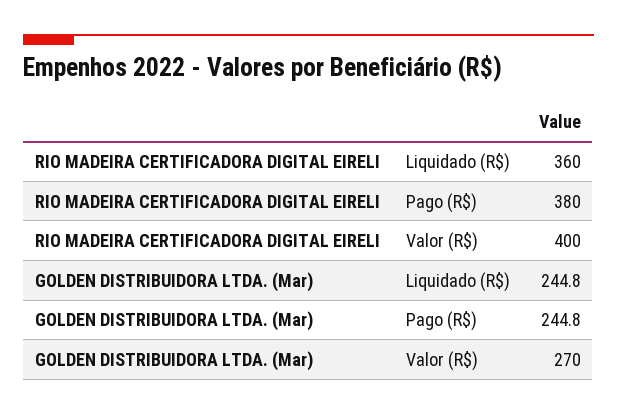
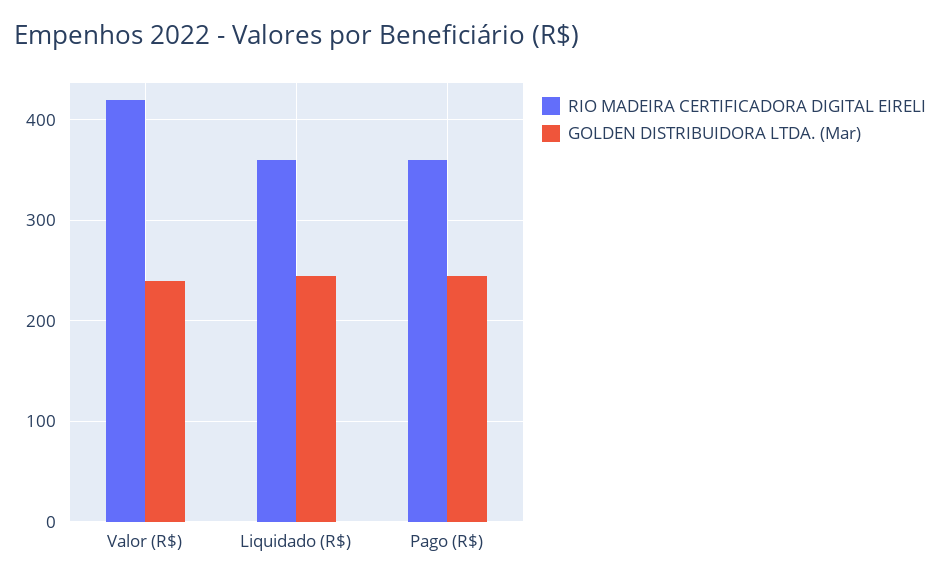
RIO MADEIRA CERTIFICADORA DIGITAL EIRELI, Pago (R$): 380 -> 360
RIO MADEIRA CERTIFICADORA DIGITAL EIRELI, Valor (R$): 400 -> 420
GOLDEN DISTRIBUIDORA LTDA. (Mar), Valor (R$): 270 -> 240

